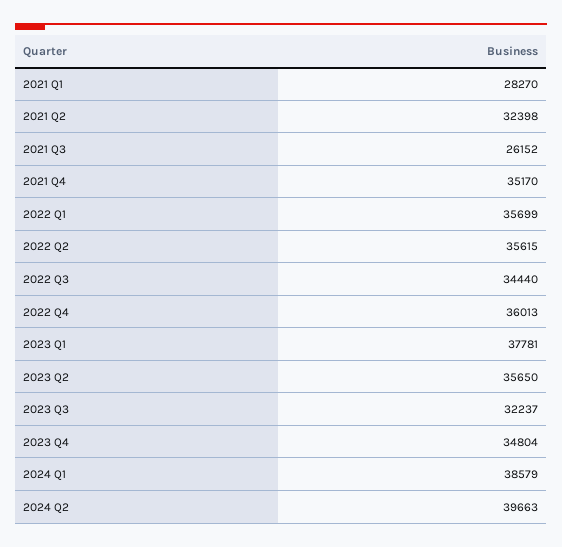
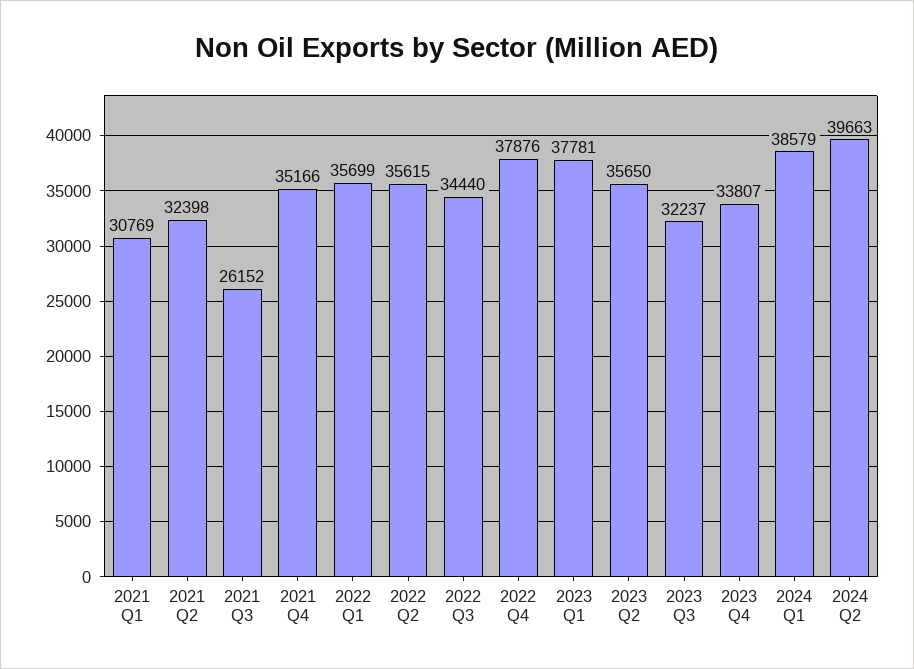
2021 Q1: 28270 -> 30769
2021 Q4: 35170 -> 35166
2022 Q4: 36013 -> 37876
2023 Q4: 34804 -> 33807

